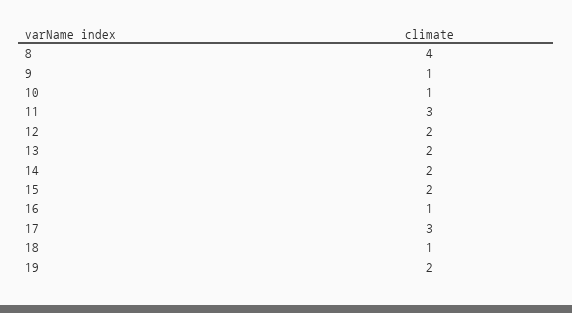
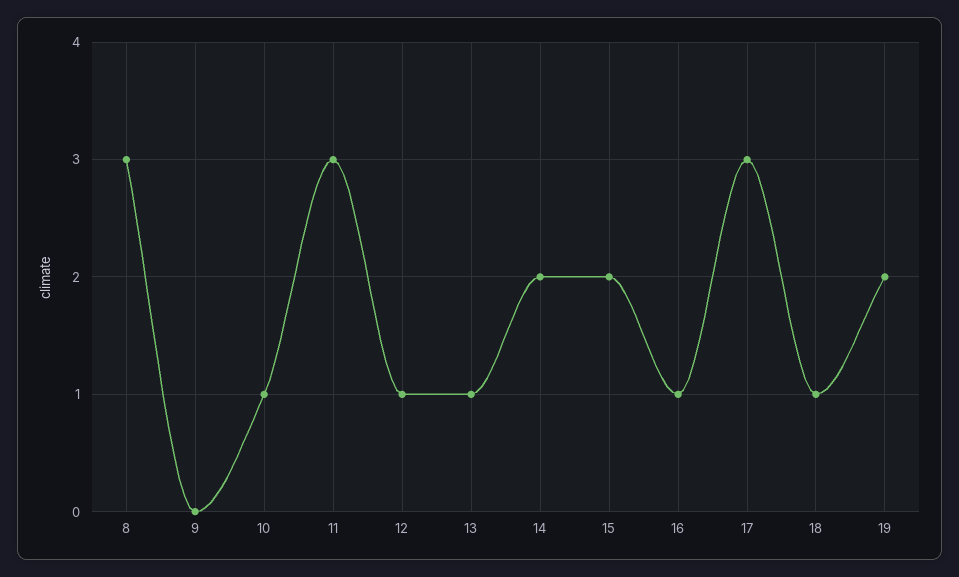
8: 4 -> 3
9: 1 -> 0
12: 2 -> 1
13: 2 -> 1

